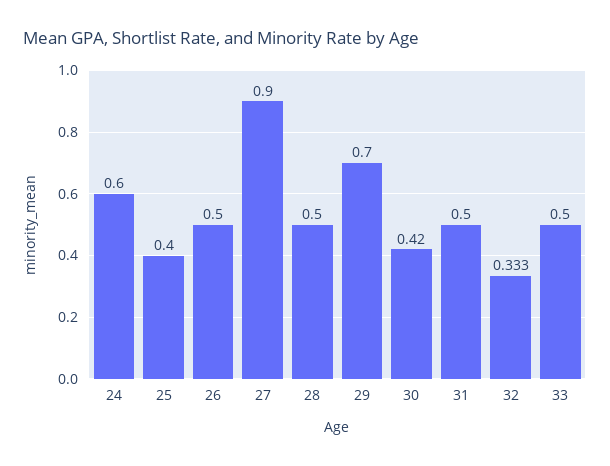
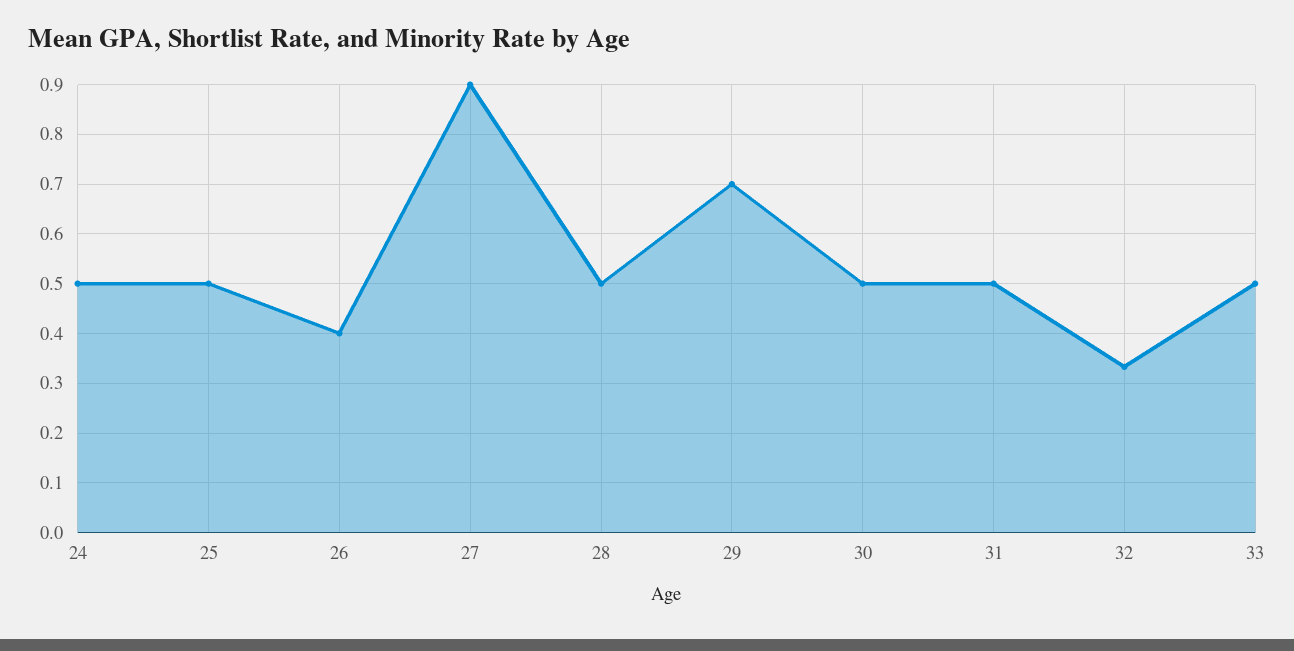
24: 0.6 -> 0.5
25: 0.4 -> 0.5
26: 0.5 -> 0.4
30: 0.42 -> 0.5

